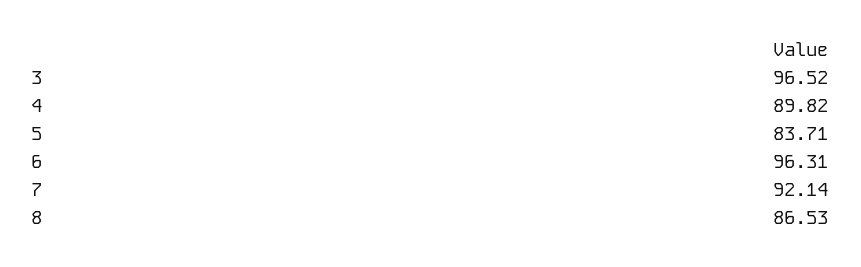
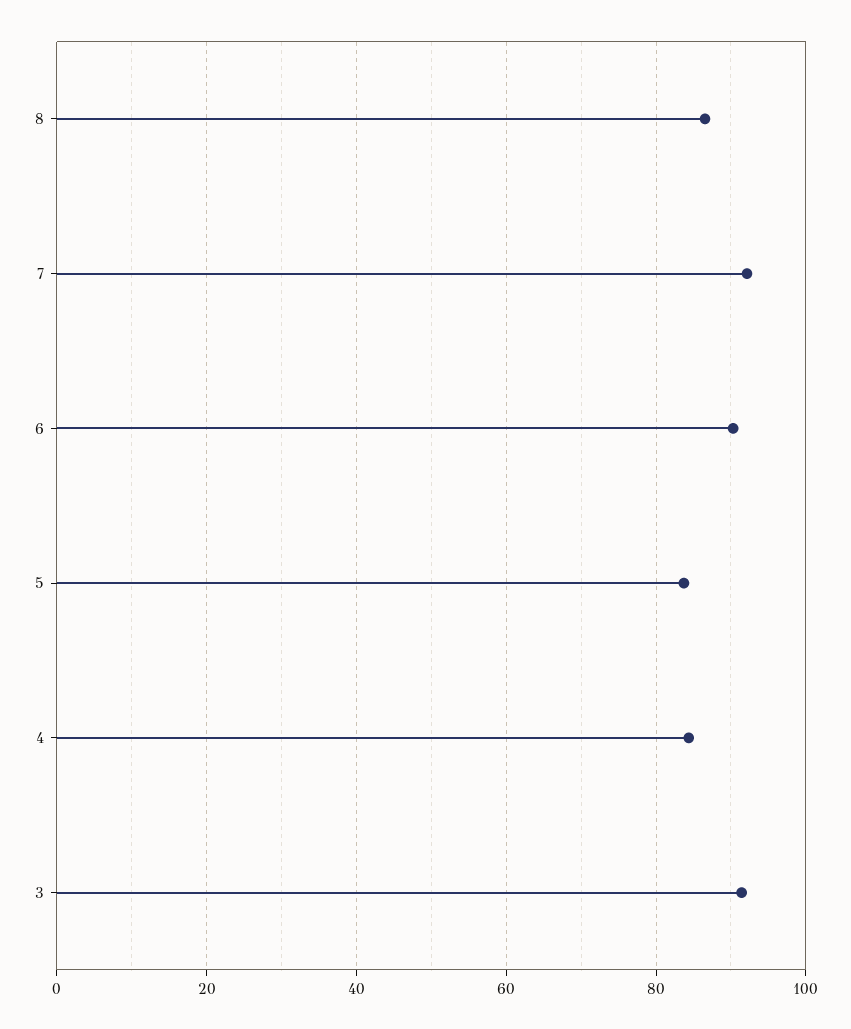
3: 96.52 -> 92
4: 89.82 -> 84
6: 96.31 -> 90

